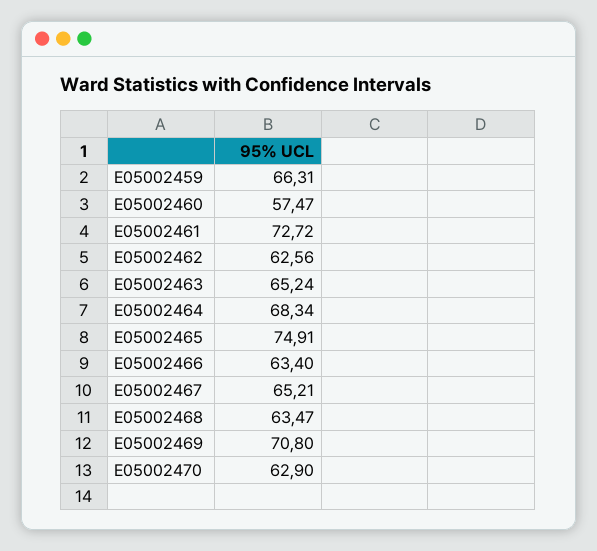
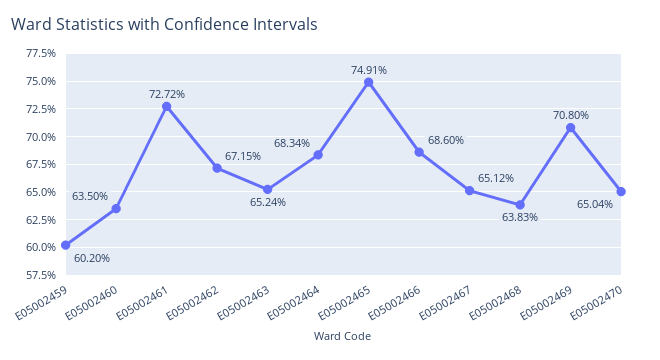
E05002459: 66.31 -> 60.2
E05002460: 57.47 -> 63.5
E05002462: 62.56 -> 67.15
E05002466: 63.4 -> 68.6
E05002467: 65.21 -> 65.12
E05002468: 63.47 -> 63.83
E05002470: 62.9 -> 65.04

